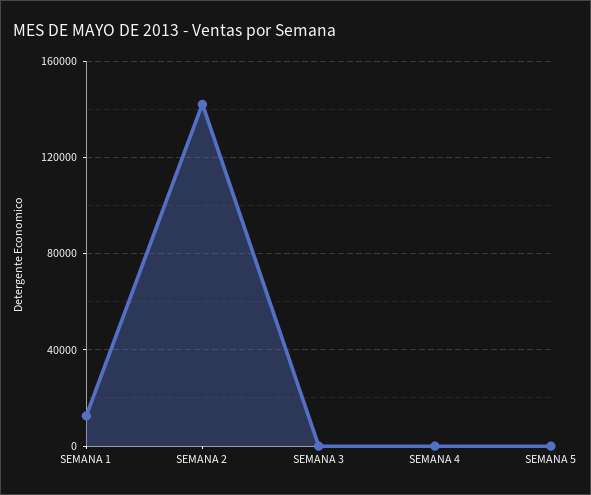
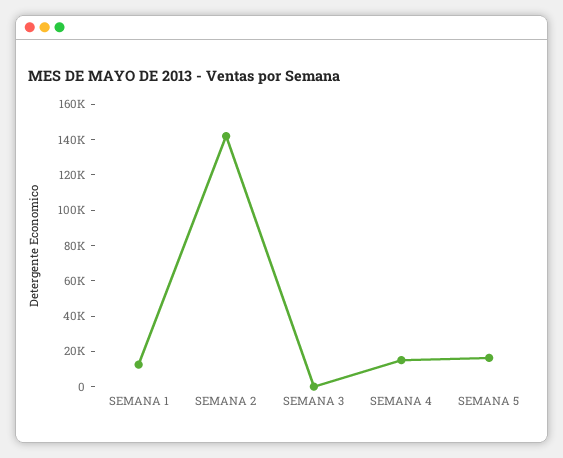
SEMANA 4: 0 -> 15000
SEMANA 5: 0 -> 15000

